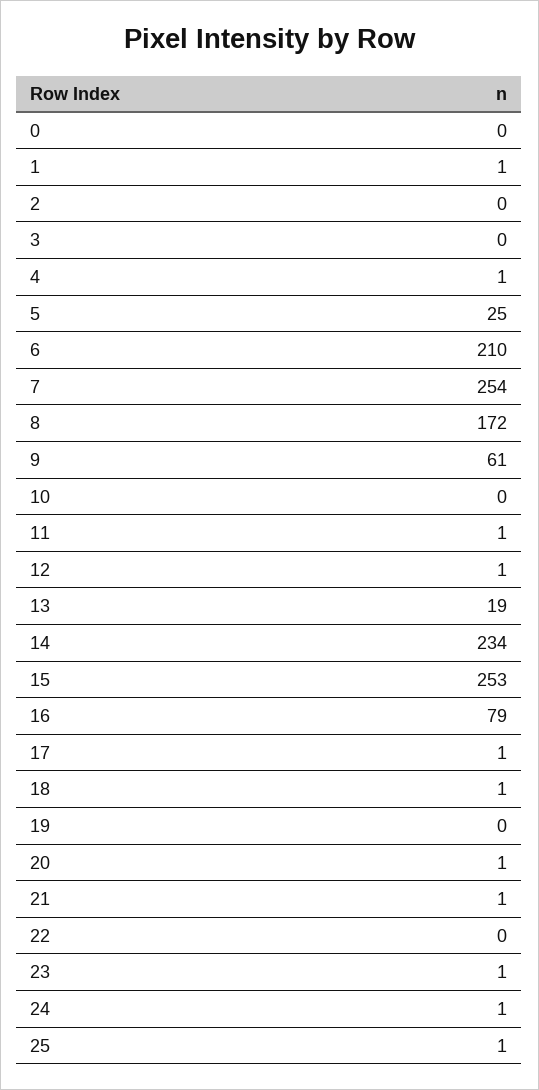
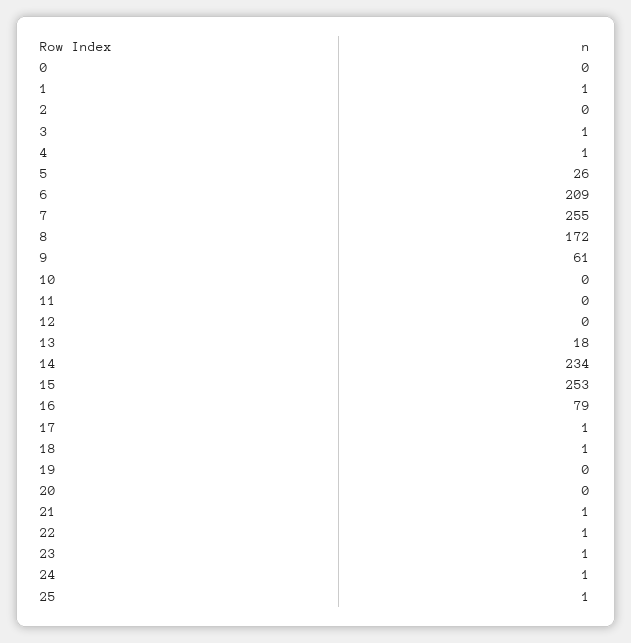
3: 0 -> 1
5: 25 -> 26
6: 210 -> 209
7: 254 -> 255
11: 1 -> 0
12: 1 -> 0
13: 19 -> 18
20: 1 -> 0
22: 0 -> 1

